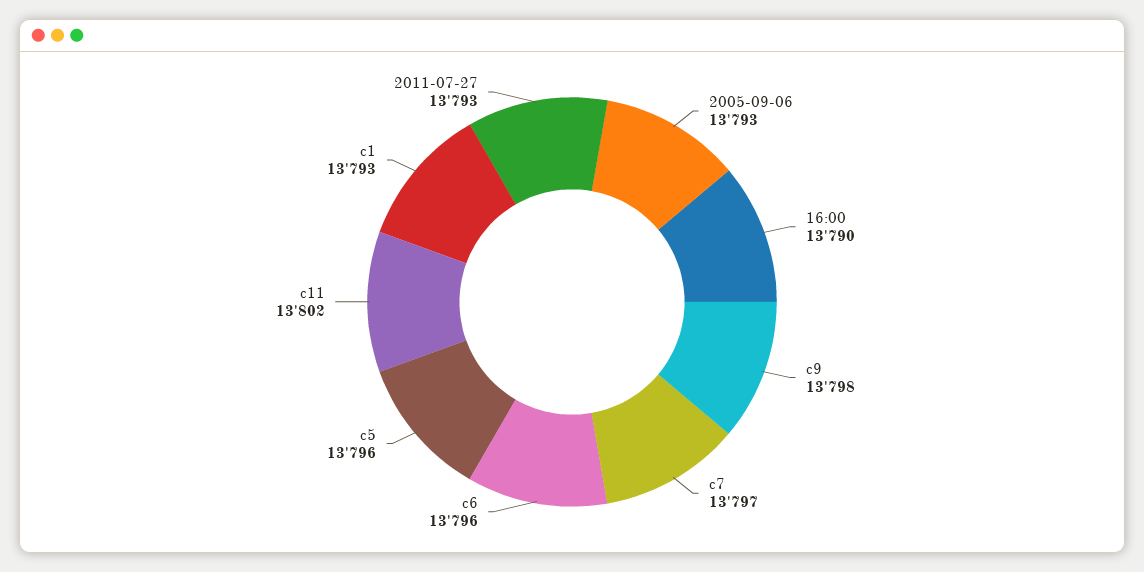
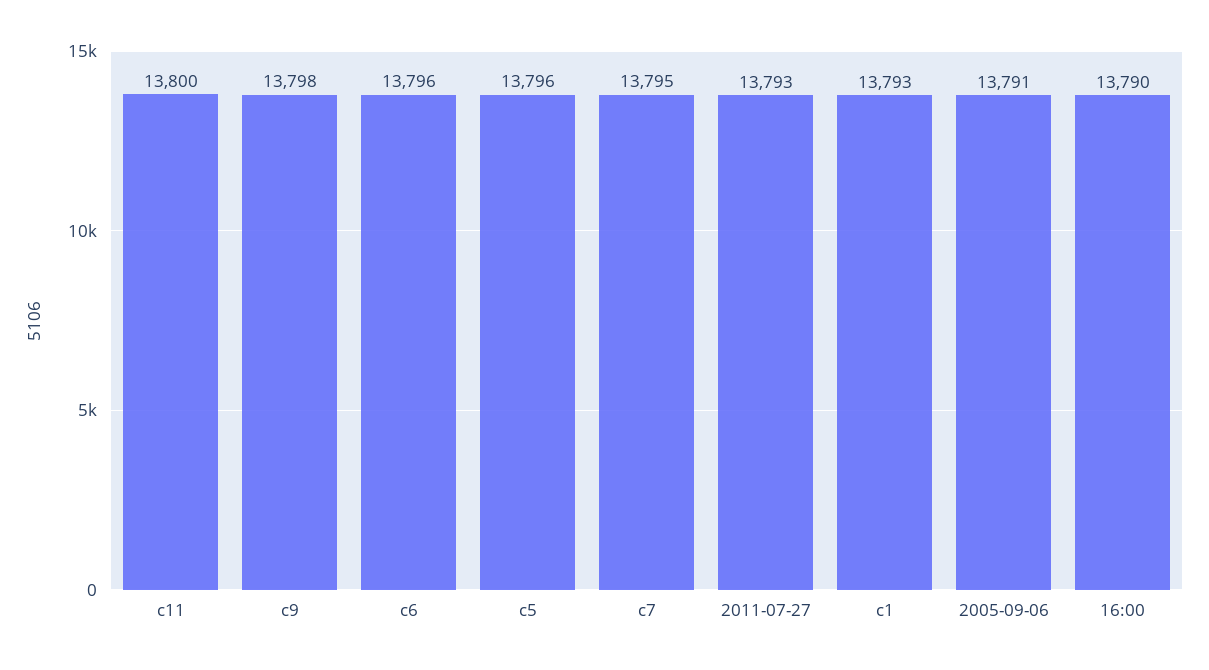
2005-09-06: 13793 -> 13791
c7: 13797 -> 13795
c11: 13802 -> 13800

